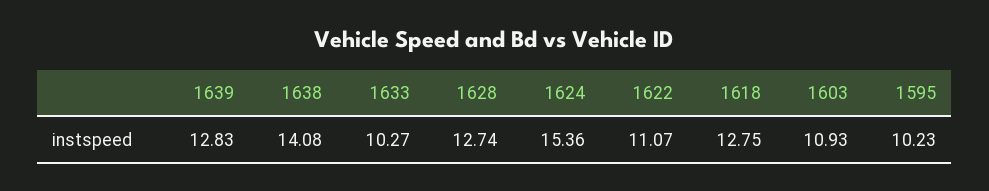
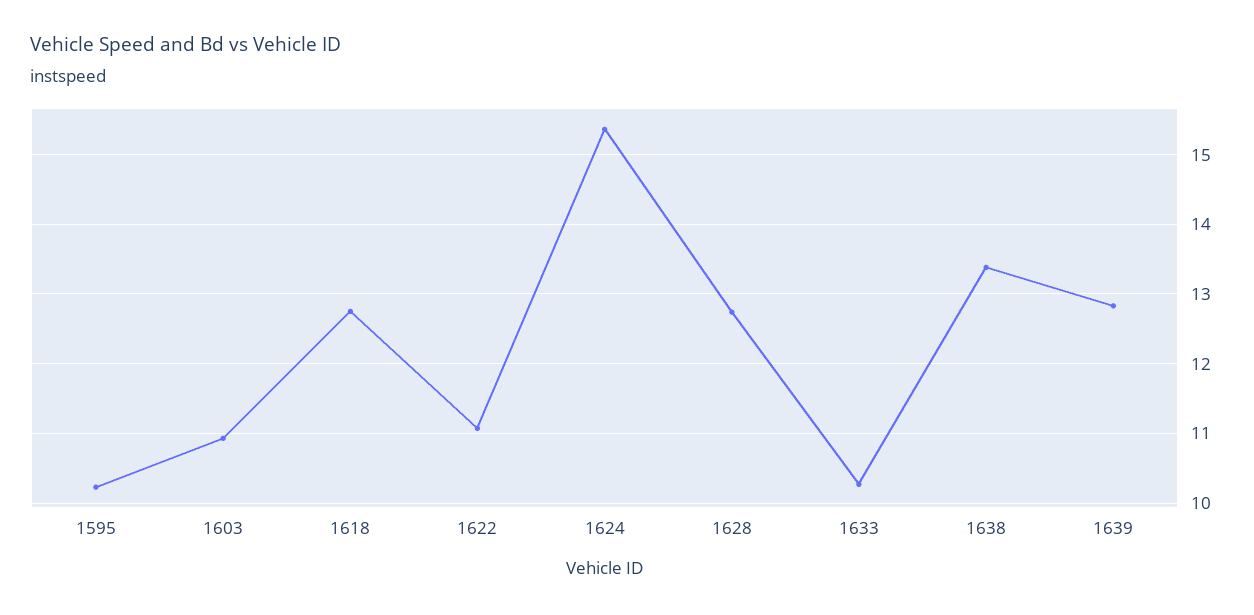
1638: 14.08 -> 13.4

